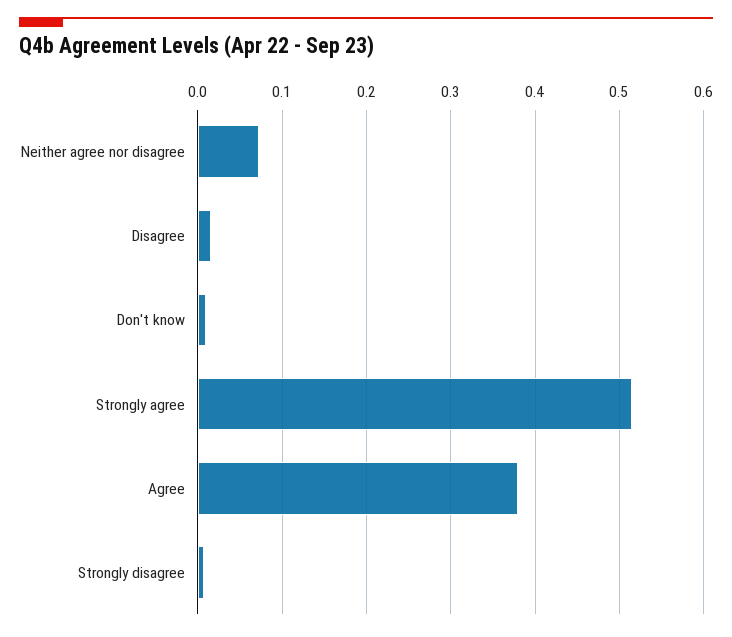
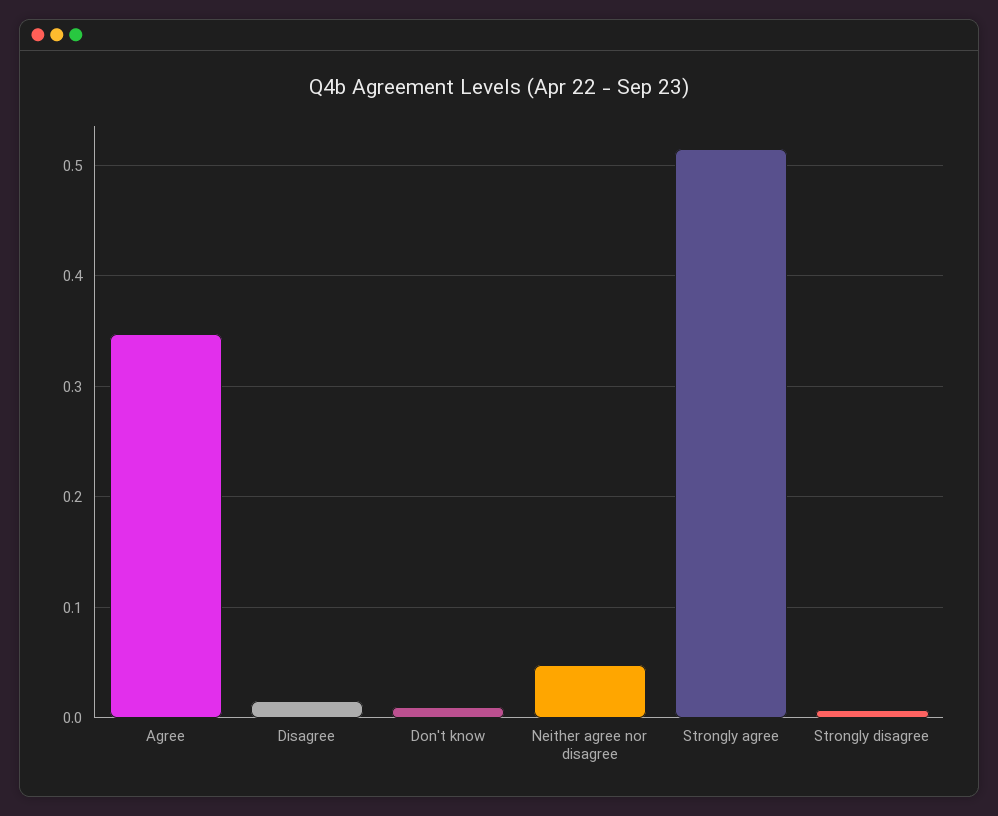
Neither agree nor disagree: 0.07 -> 0.05
Agree: 0.38 -> 0.35

